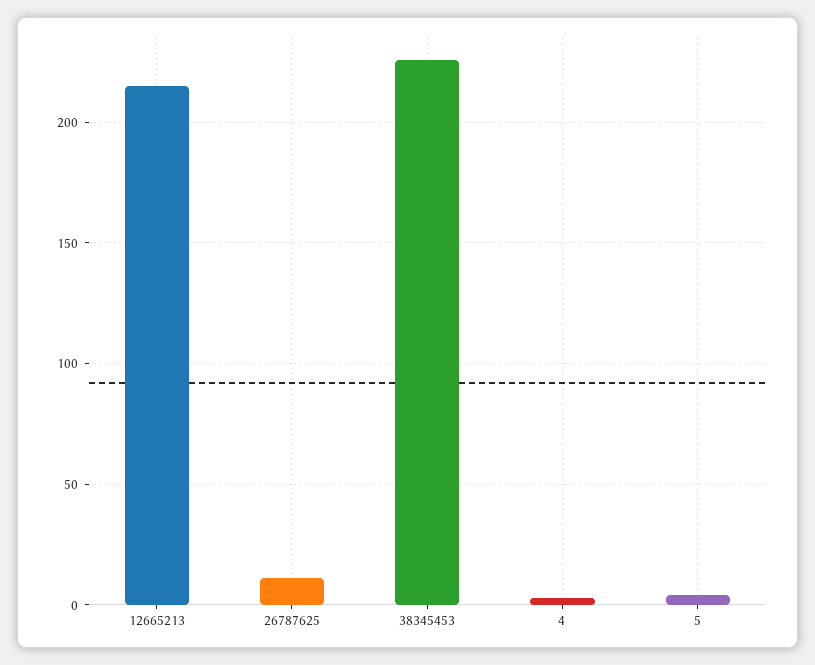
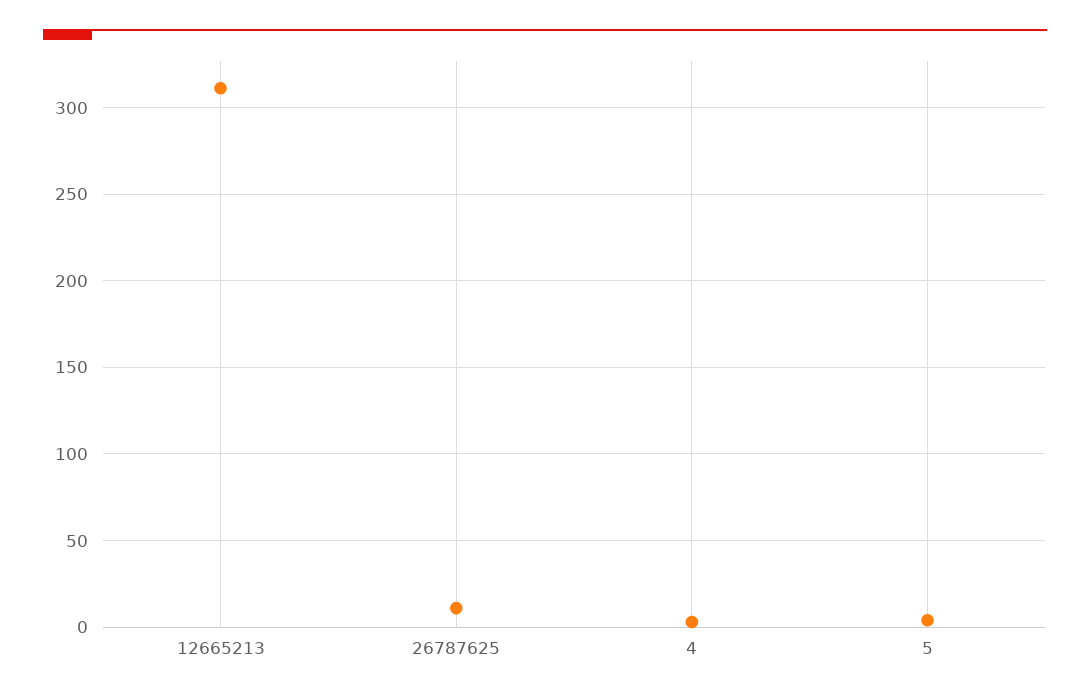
12665213: 215 -> 310
38345453: 225 -> none

